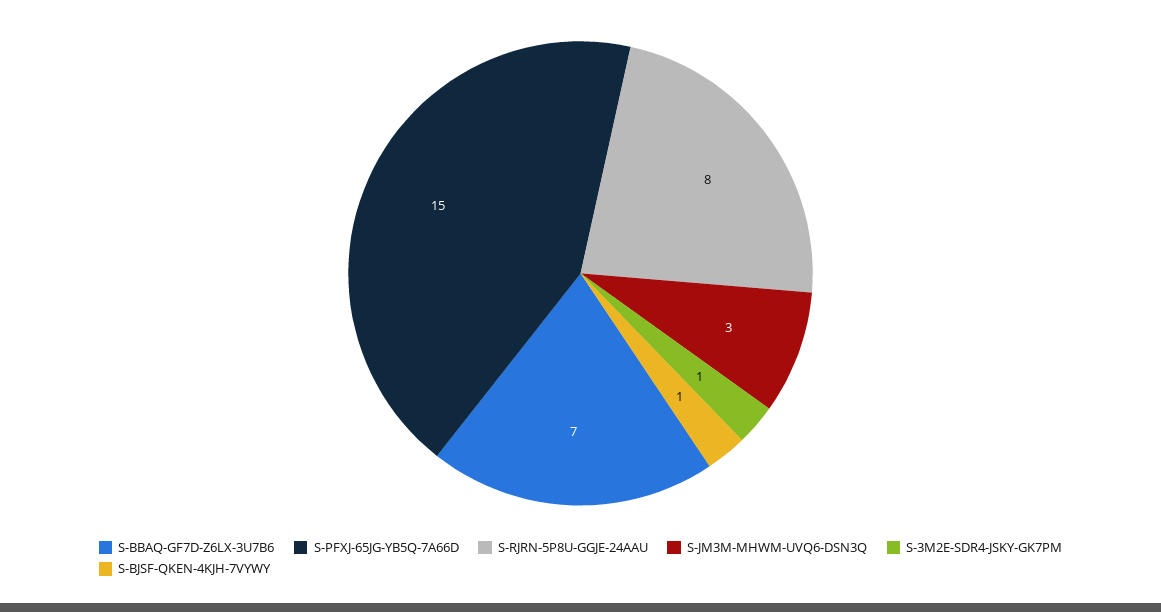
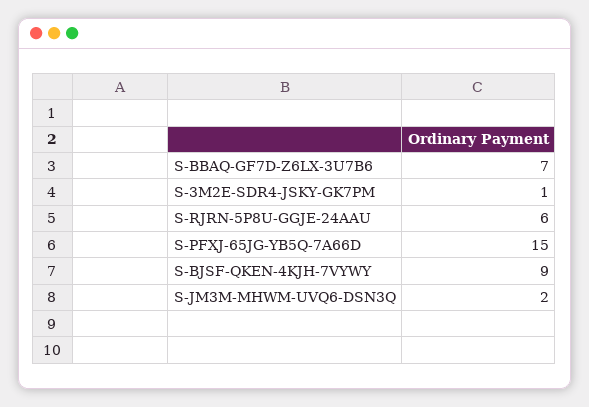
S-RJRN-5P8U-GGJE-24AAU: 8 -> 6
S-JM3M-MHWM-UVQ6-DSN3Q: 3 -> 2
S-BJSF-QKEN-4KJH-7VYWY: 1 -> 9

